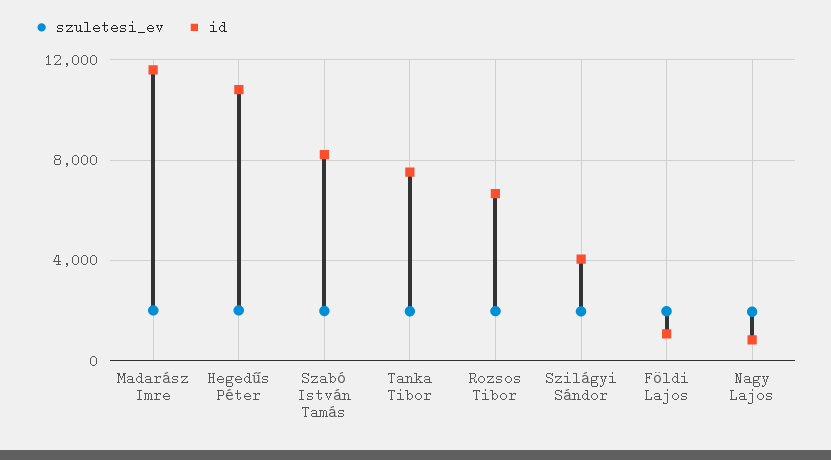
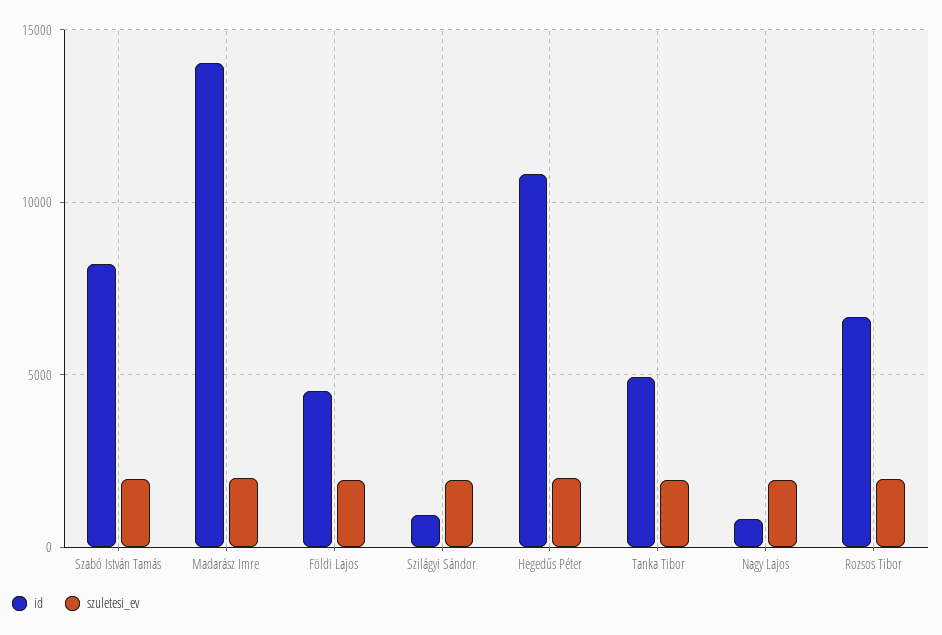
id, Madarász Imre: 11500 -> 14000
id, Tanka Tibor: 7500 -> 5000
id, Szilágyi Sándor: 4000 -> 1000
id, Földi Lajos: 1000 -> 4500

